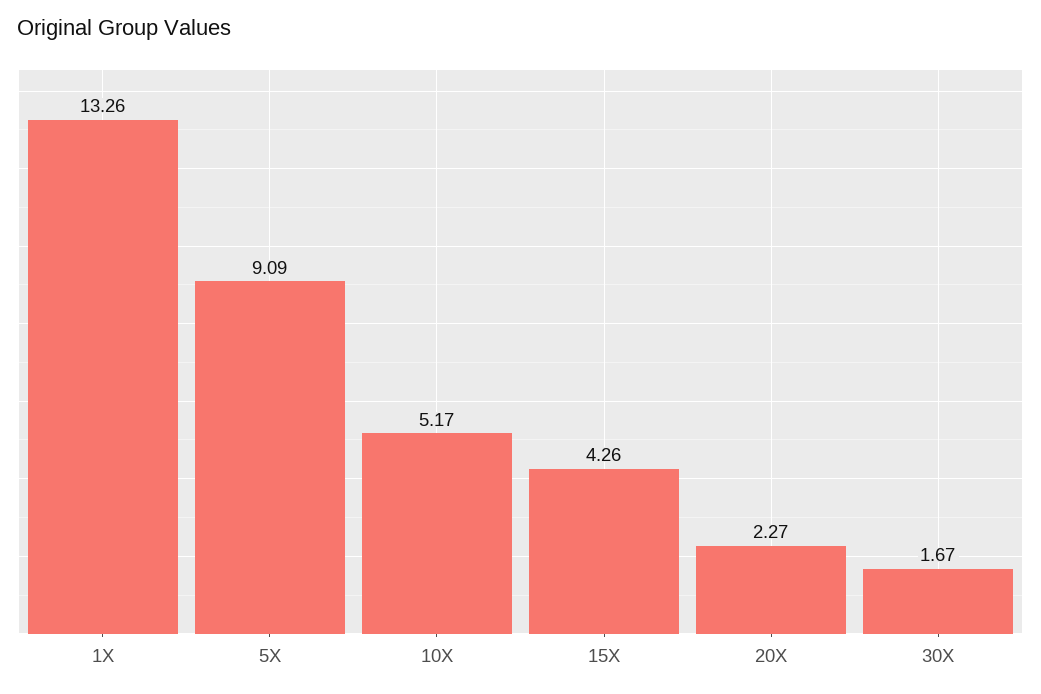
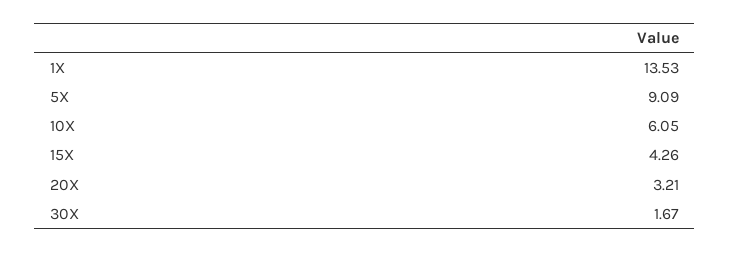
1X: 13.26 -> 13.53
10X: 5.17 -> 6.05
20X: 2.27 -> 3.21

